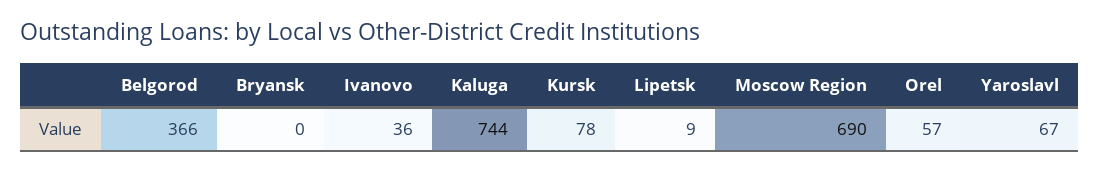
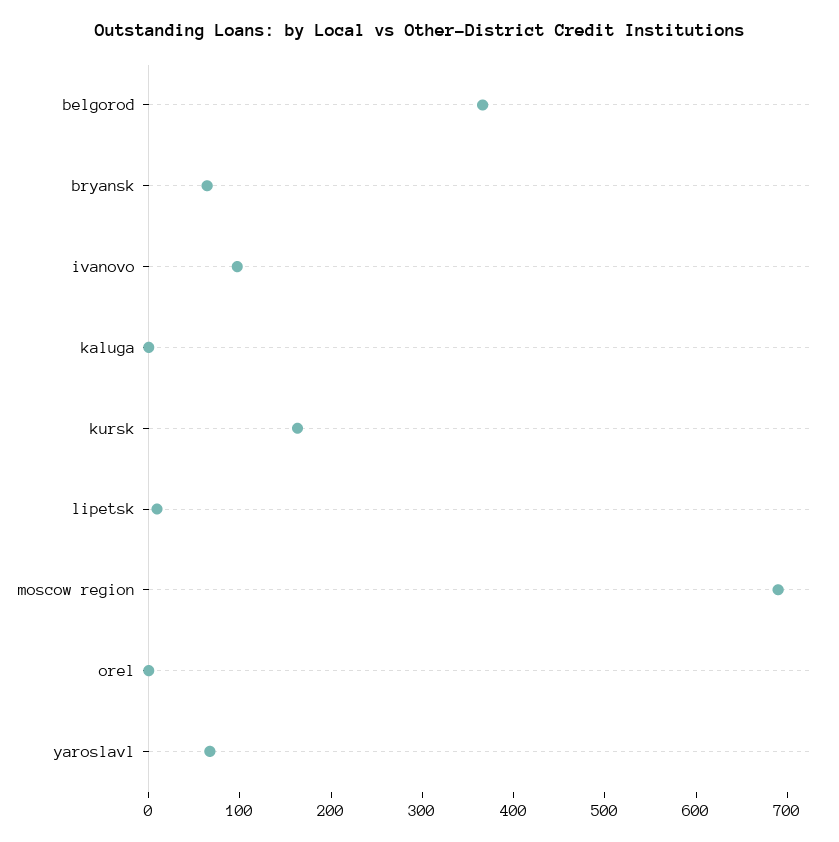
Bryansk: 0 -> 60
Ivanovo: 36 -> 100
Kaluga: 744 -> 0
Kursk: 78 -> 160
Orel: 57 -> 0

